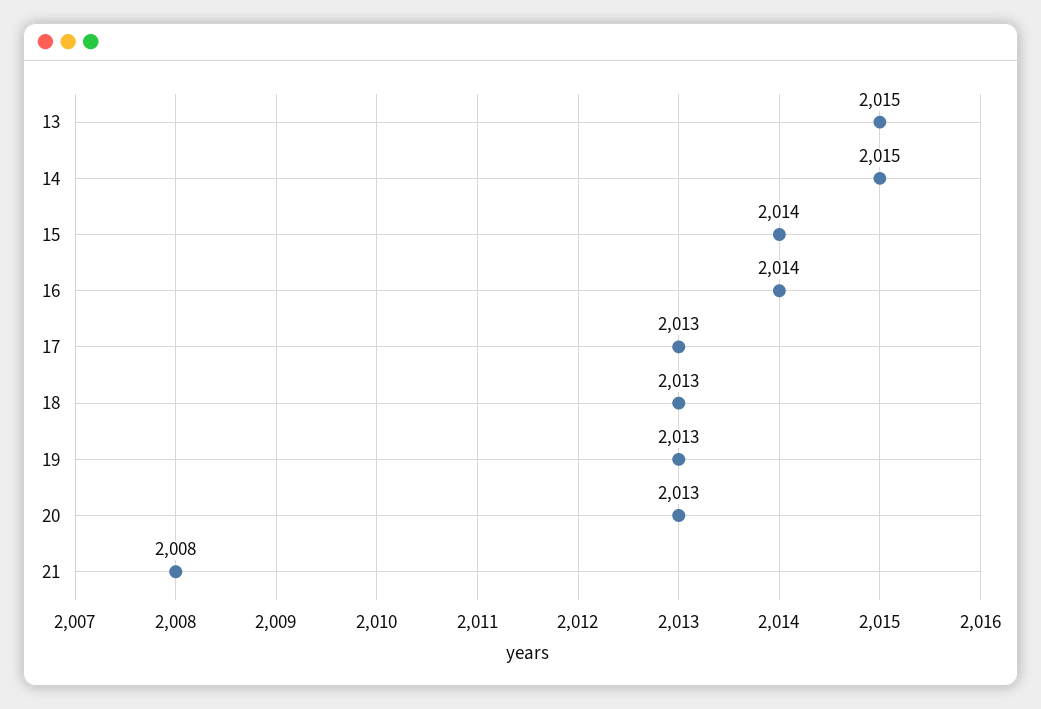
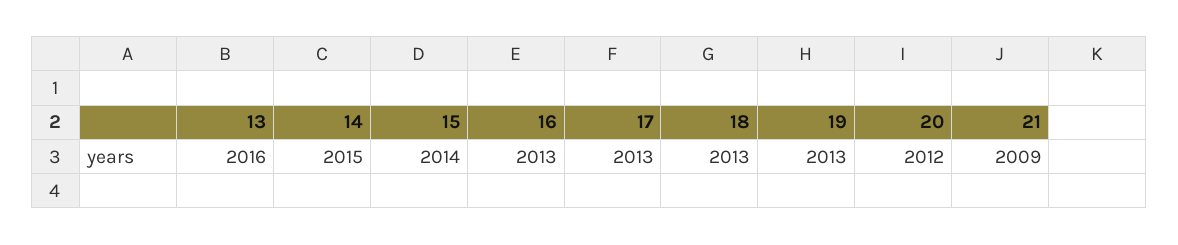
13: 2015 -> 2016
16: 2014 -> 2013
20: 2013 -> 2012
21: 2008 -> 2009

